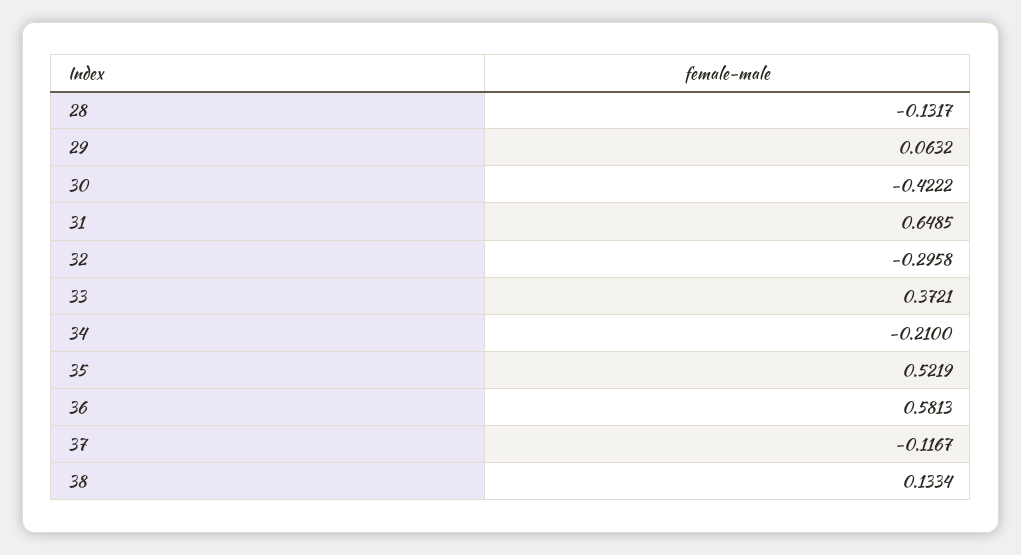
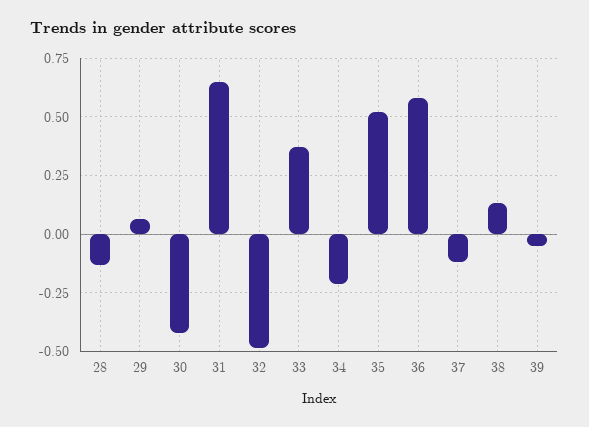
32: -0.2958 -> -0.5
39: none -> -0.05

